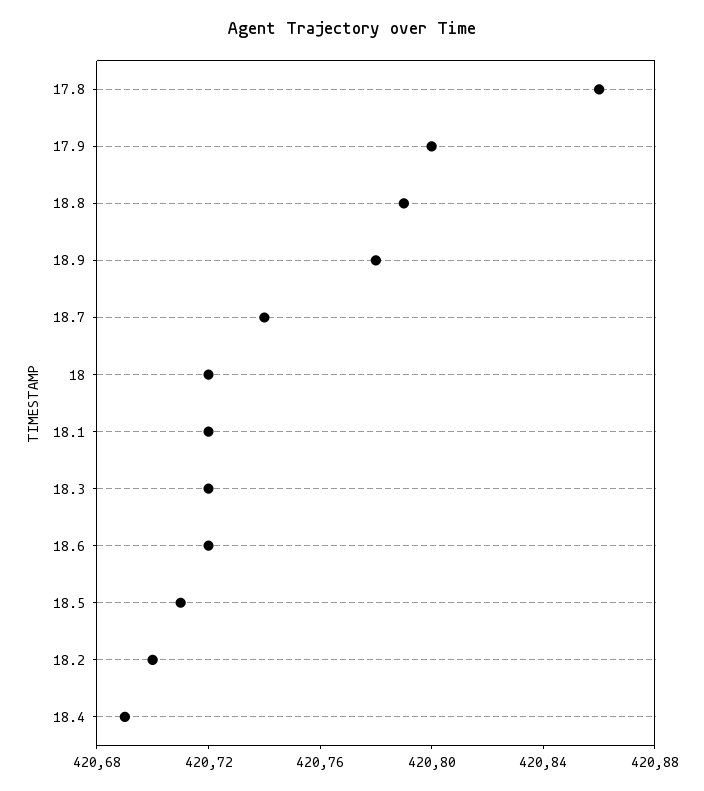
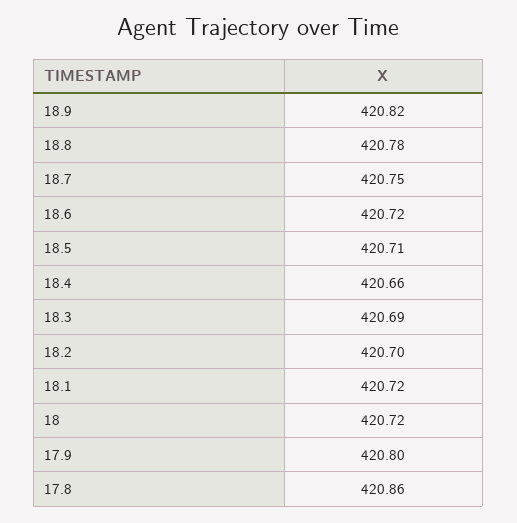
18.8: 420.79 -> 420.78
18.9: 420.78 -> 420.82
18.7: 420.74 -> 420.75
18.3: 420.72 -> 420.69
18.4: 420.69 -> 420.66

